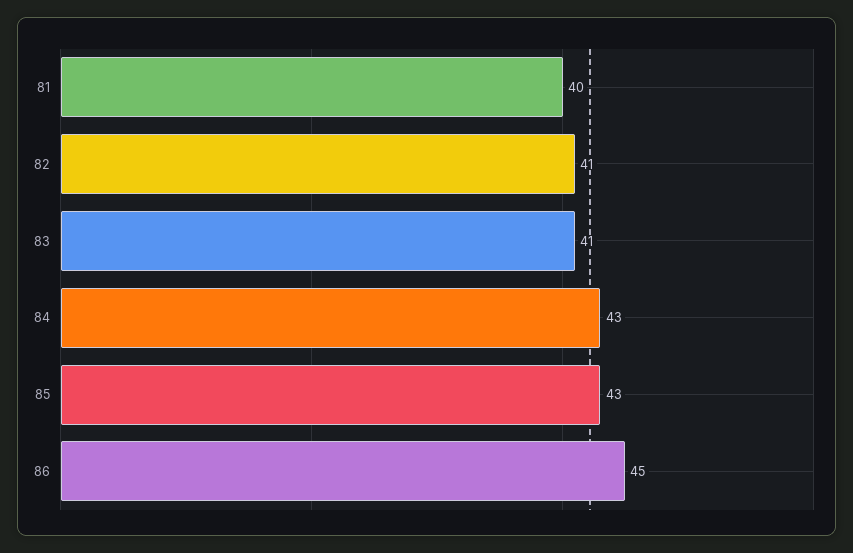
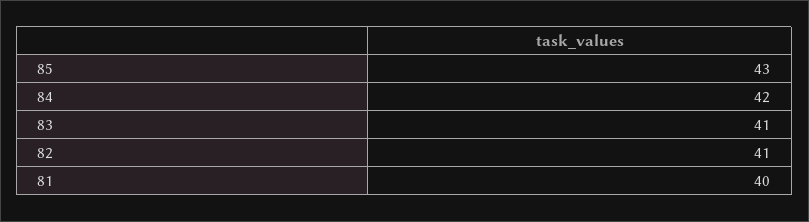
84: 43 -> 42
86: 45 -> none

